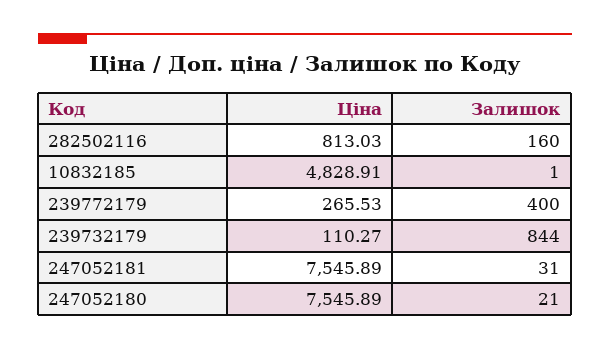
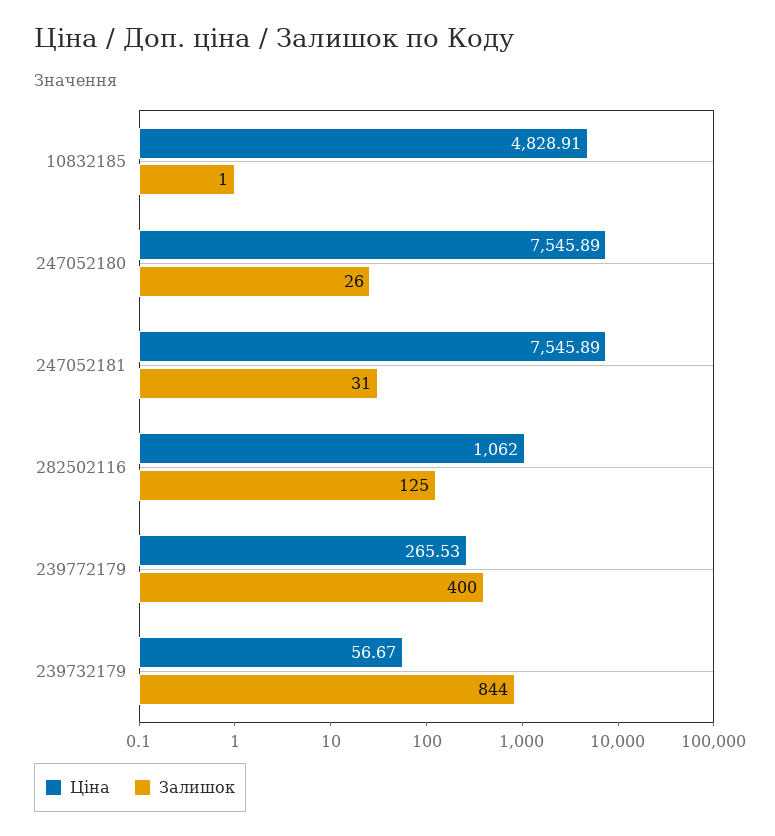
Ціна, 282502116: 813.03 -> 1062
Залишок, 282502116: 160 -> 125
Ціна, 239732179: 110.27 -> 56.67
Залишок, 247052180: 21 -> 26

